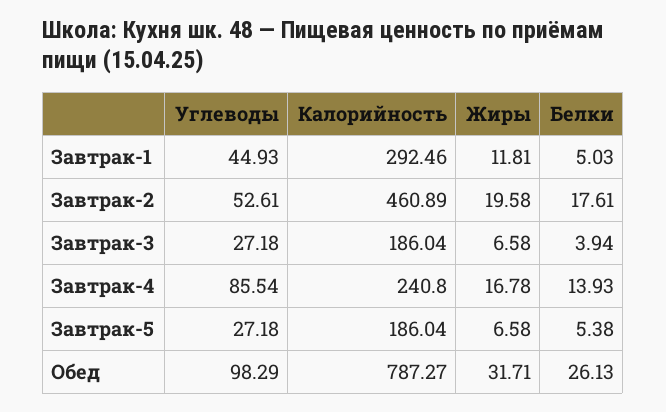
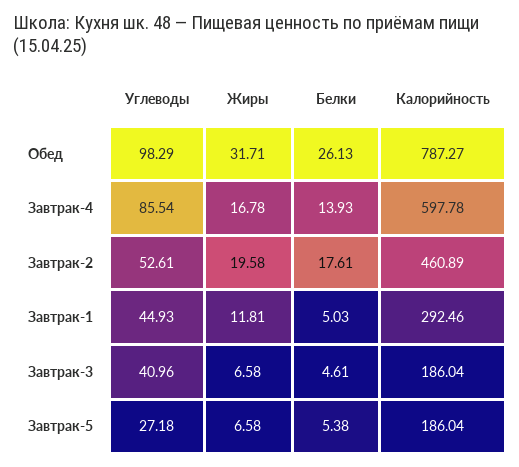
Углеводы, Завтрак-3: 27.18 -> 40.96
Белки, Завтрак-3: 3.94 -> 4.61
Калорийность, Завтрак-4: 240.8 -> 597.78

